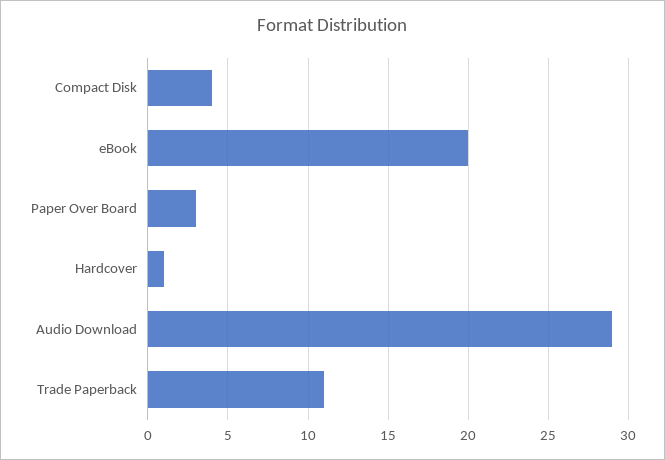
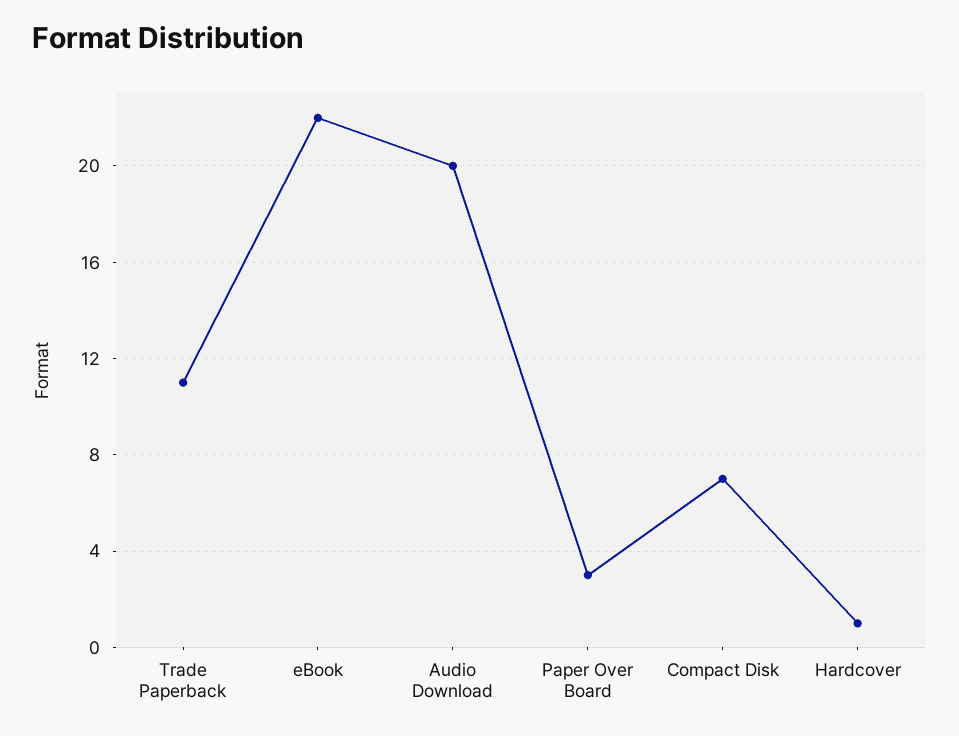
Compact Disk: 4 -> 7
eBook: 20 -> 22
Audio Download: 29 -> 20

